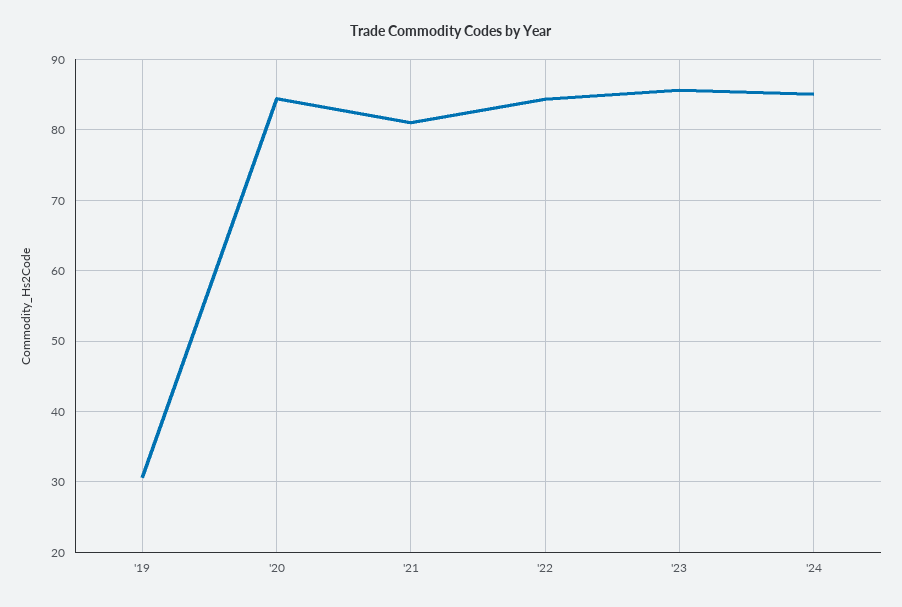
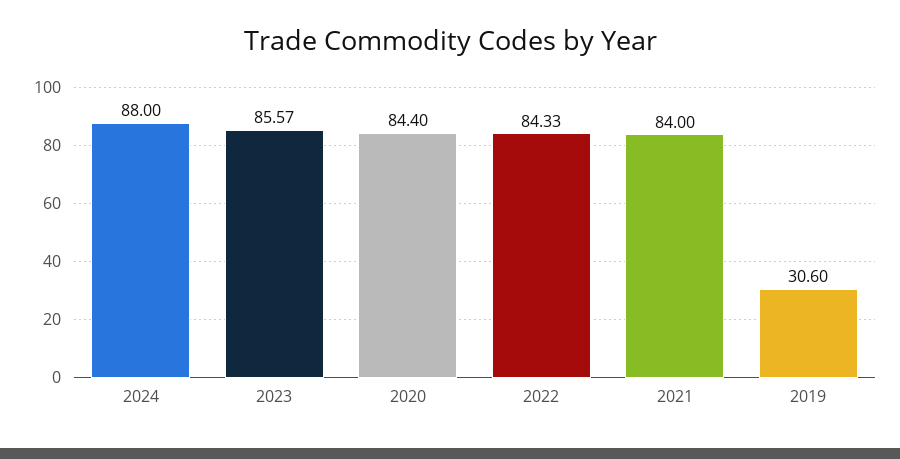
'21: 81 -> 84
'24: 85 -> 88

